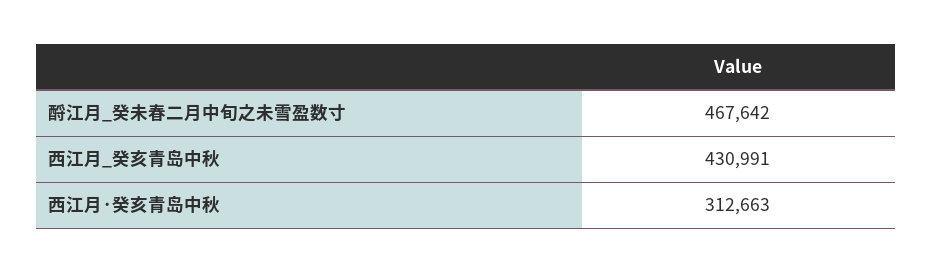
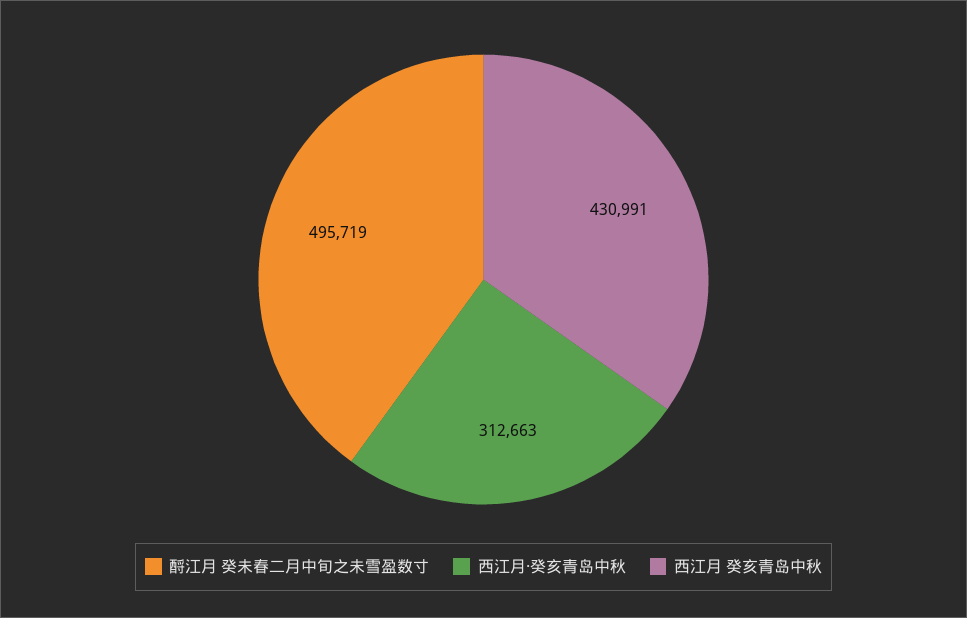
酹江月_癸未春二月中旬之未雪盈数寸: 467642 -> 495719

